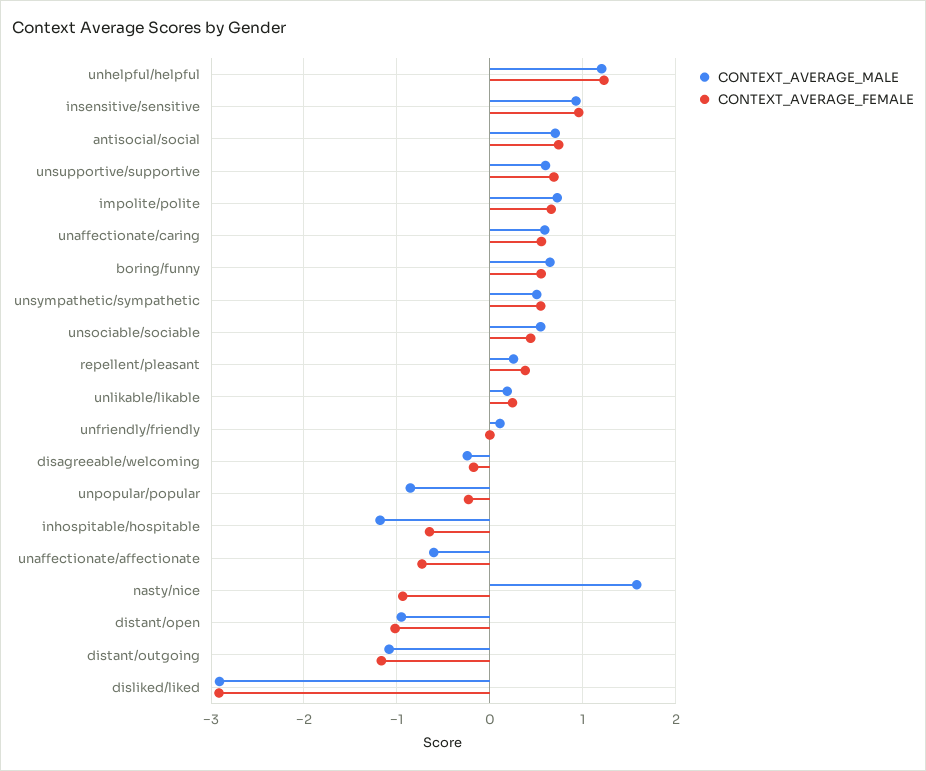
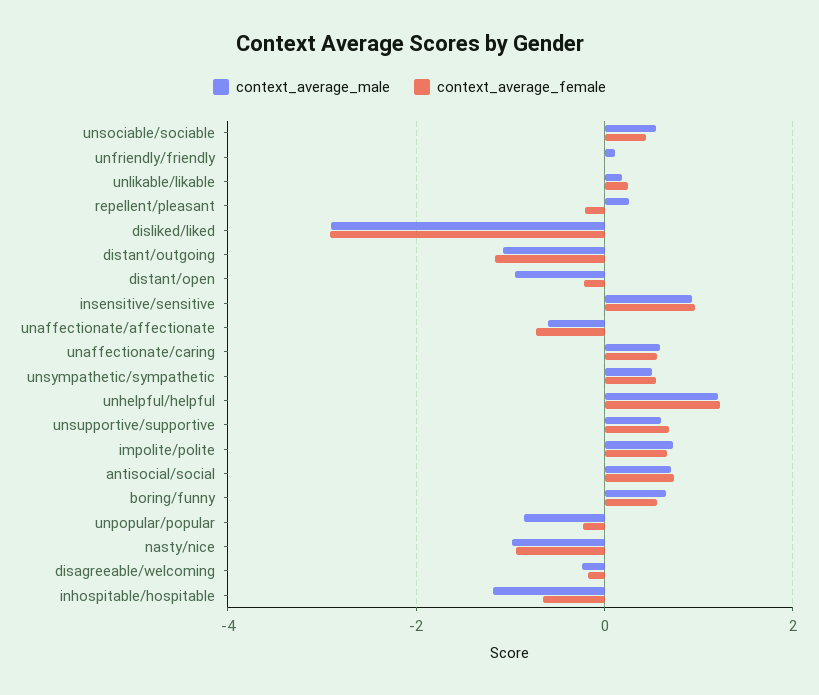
CONTEXT_AVERAGE_FEMALE, repellent/pleasant: 0.4 -> -0.2
CONTEXT_AVERAGE_MALE, nasty/nice: 1.6 -> -1
CONTEXT_AVERAGE_FEMALE, distant/open: -1 -> -0.2

